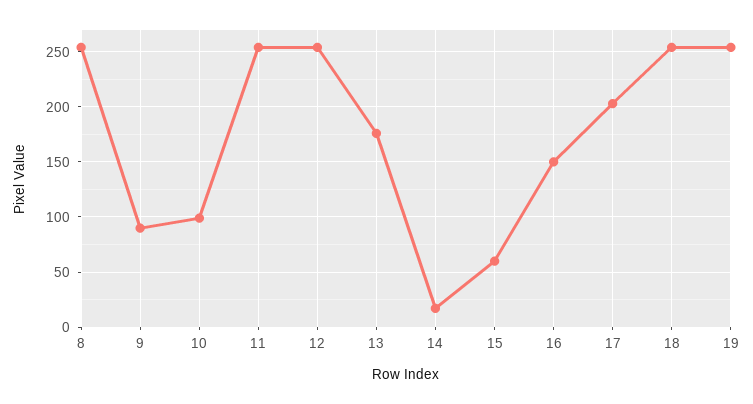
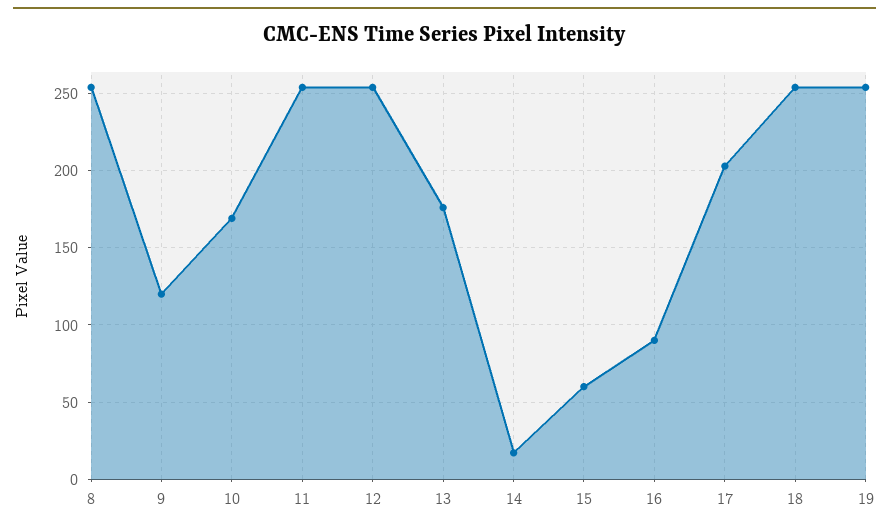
9: 90 -> 120
10: 100 -> 170
16: 150 -> 90

